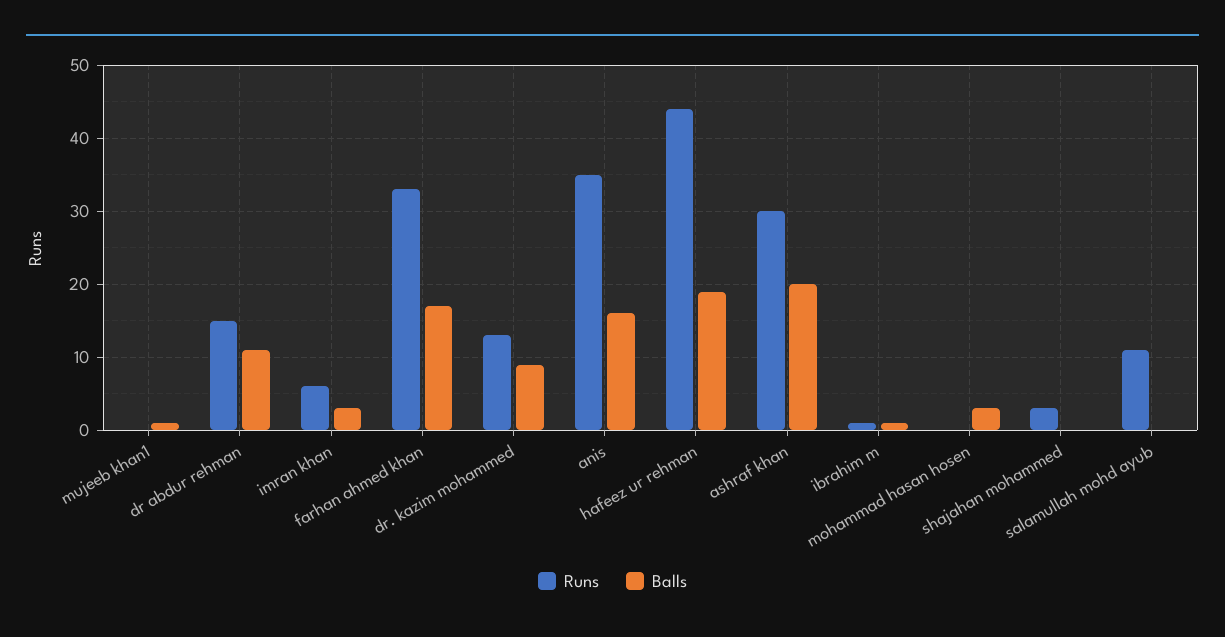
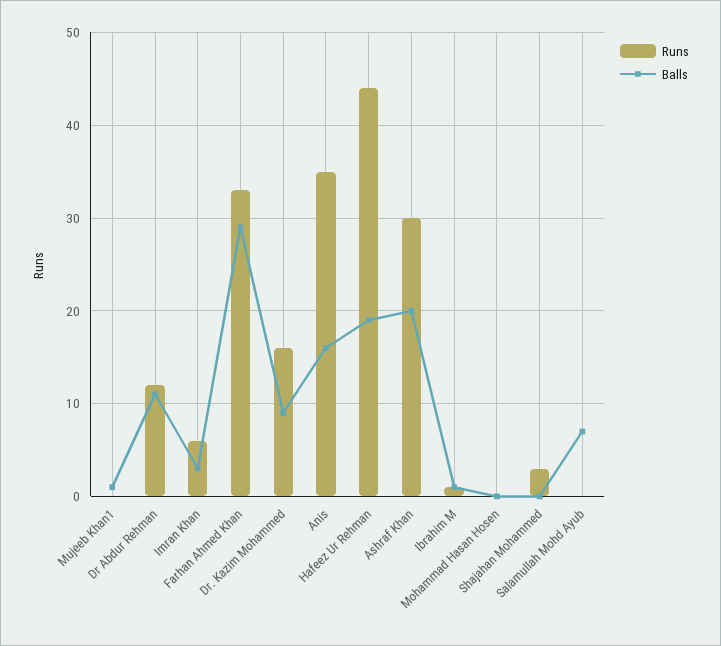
Runs, dr abdur rehman: 15 -> 12
Balls, farhan ahmed khan: 17 -> 29
Runs, dr. kazim mohammed: 13 -> 16
Balls, mohammad hasan hosen: 3 -> 0
Runs, salamullah mohd ayub: 11 -> 0
Balls, salamullah mohd ayub: 0 -> 7

